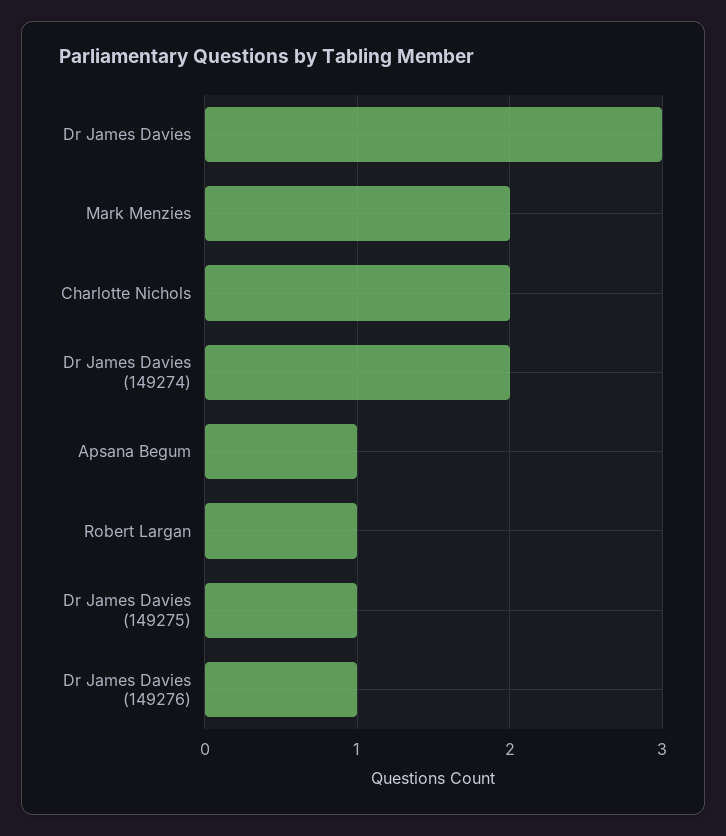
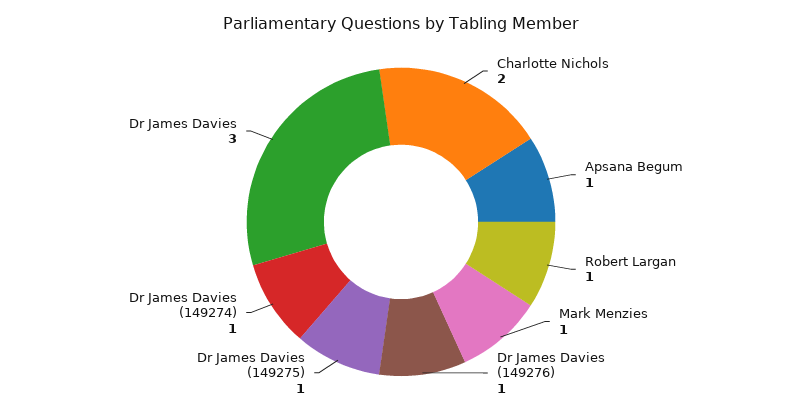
Mark Menzies: 2 -> 1
Dr James Davies (149274): 2 -> 1

